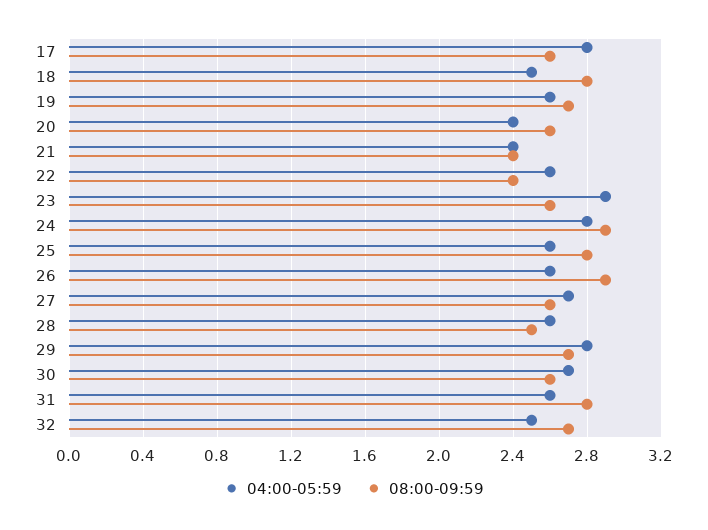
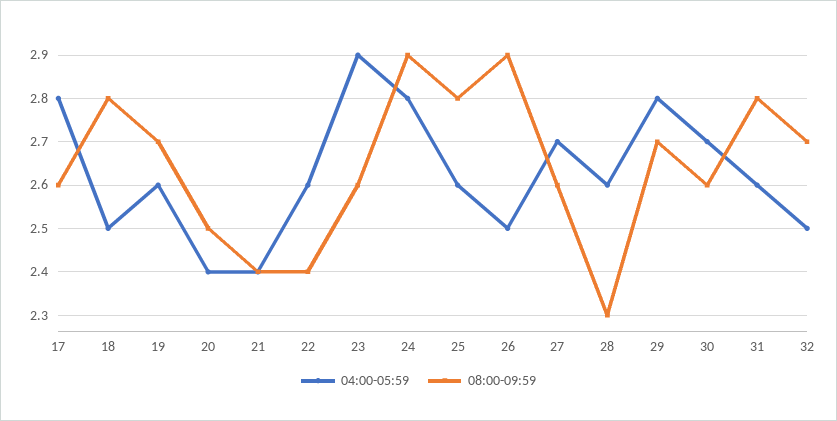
08:00-09:59, 20: 2.6 -> 2.5
04:00-05:59, 26: 2.6 -> 2.5
08:00-09:59, 28: 2.5 -> 2.3

